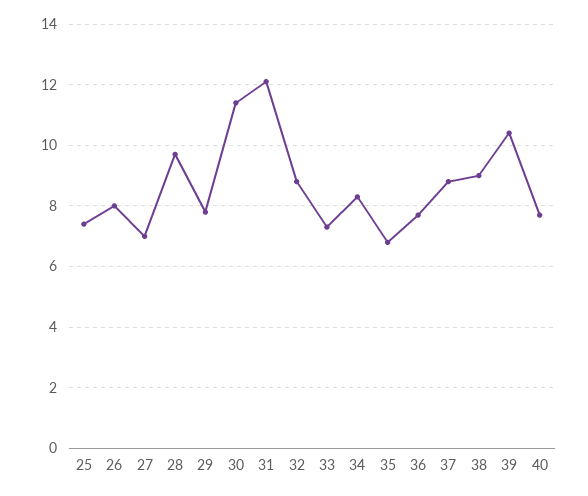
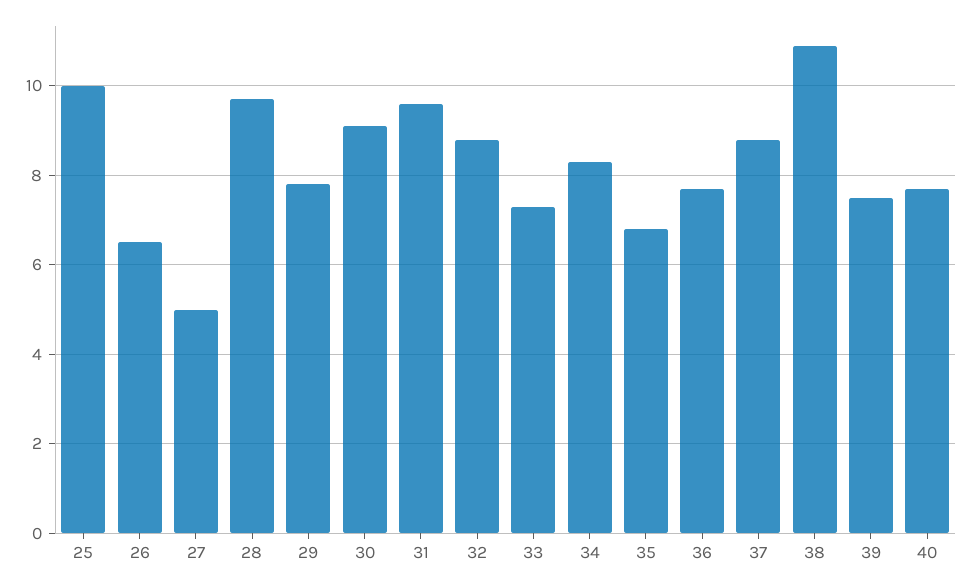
25: 7.5 -> 10
26: 8 -> 6.5
27: 7 -> 5
30: 11.5 -> 9
31: 12 -> 9.5
38: 9 -> 11
39: 10.5 -> 7.5

